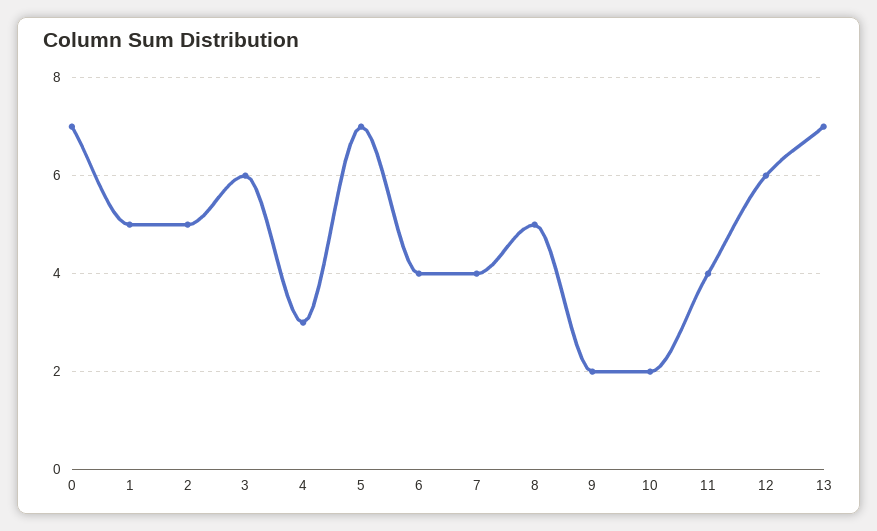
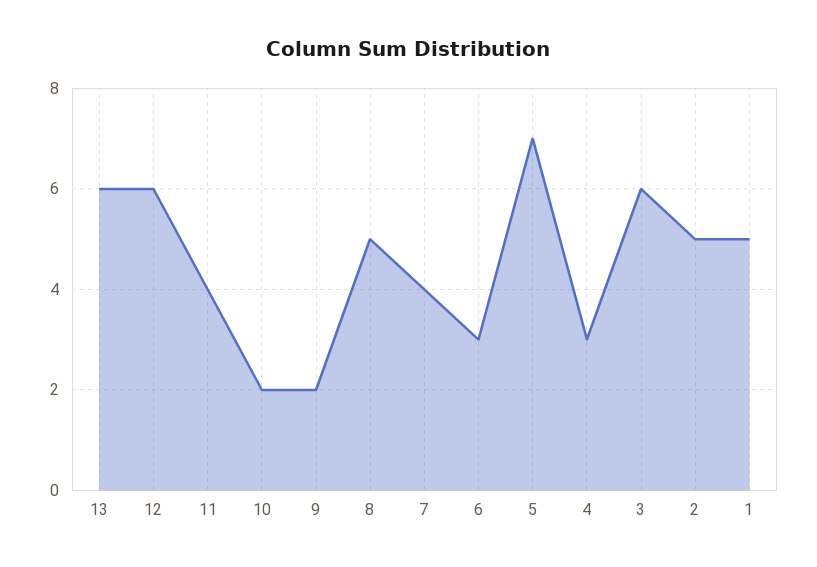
0: 7 -> none
6: 4 -> 3
13: 7 -> 6

